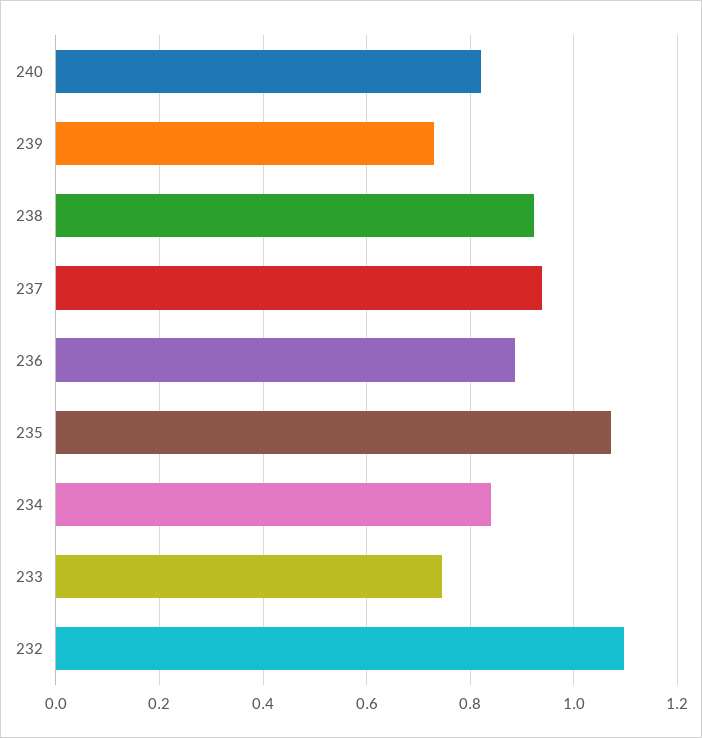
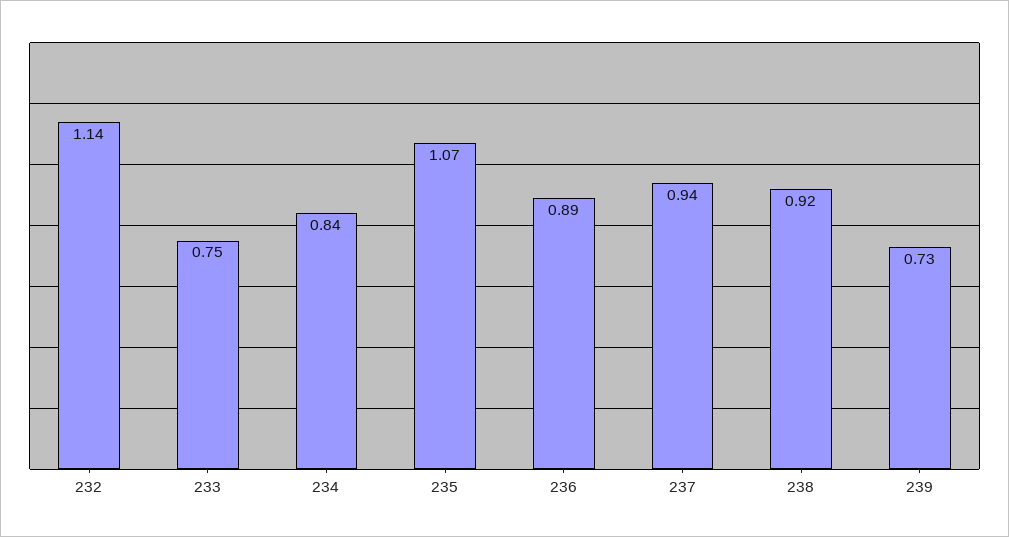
240: 0.82 -> none
232: 1.1 -> 1.14

